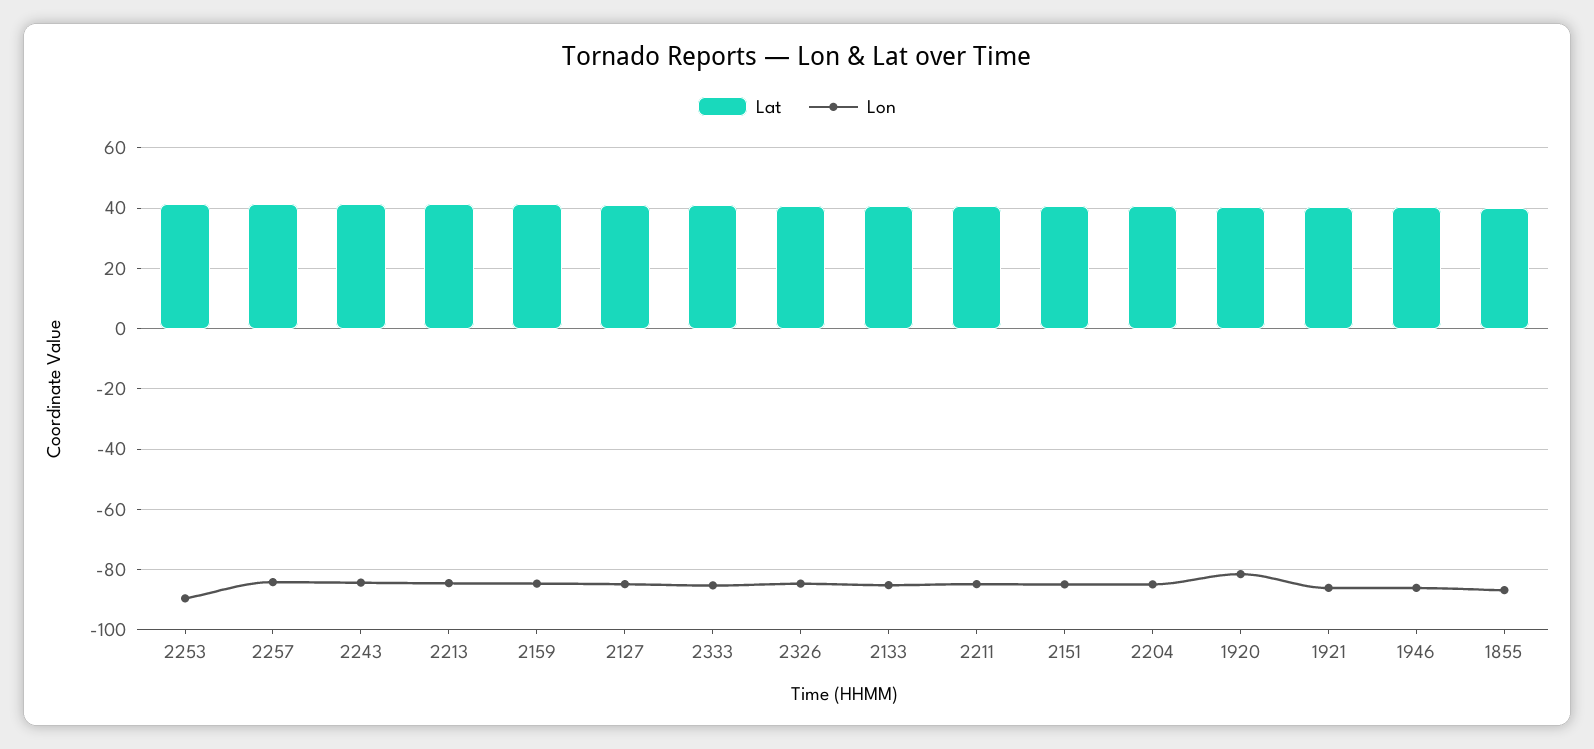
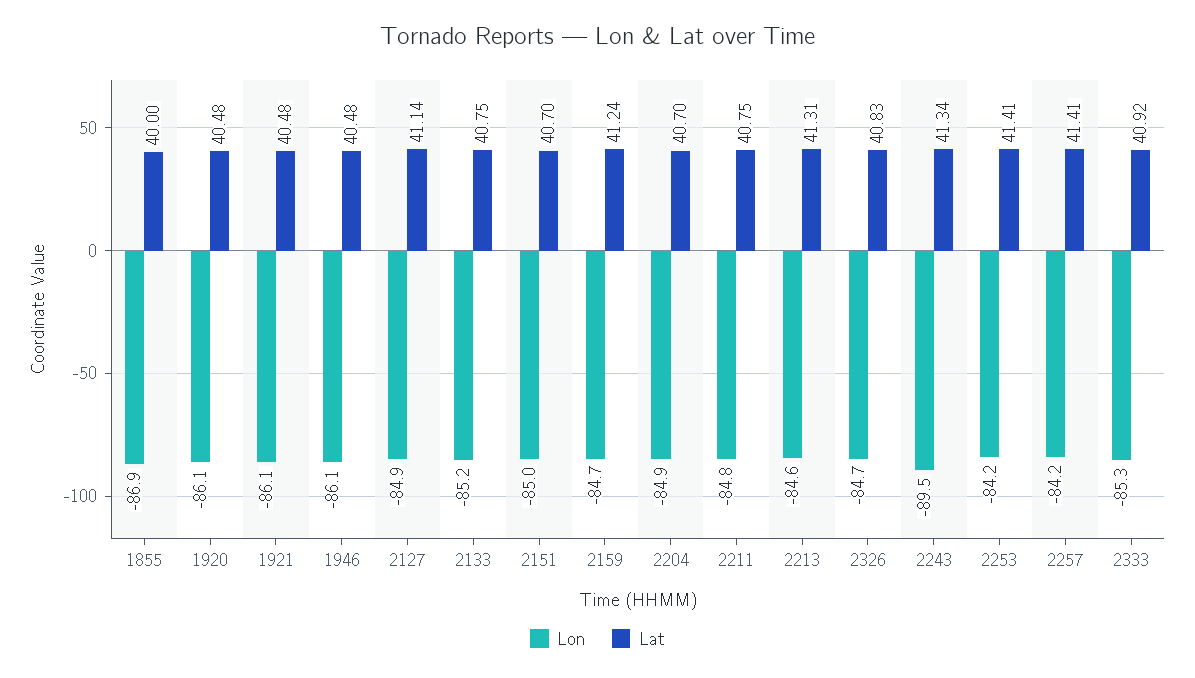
Lon, 2253: -90 -> -84.2
Lon, 2243: -84 -> -89.5
Lon, 1920: -82 -> -86.1

